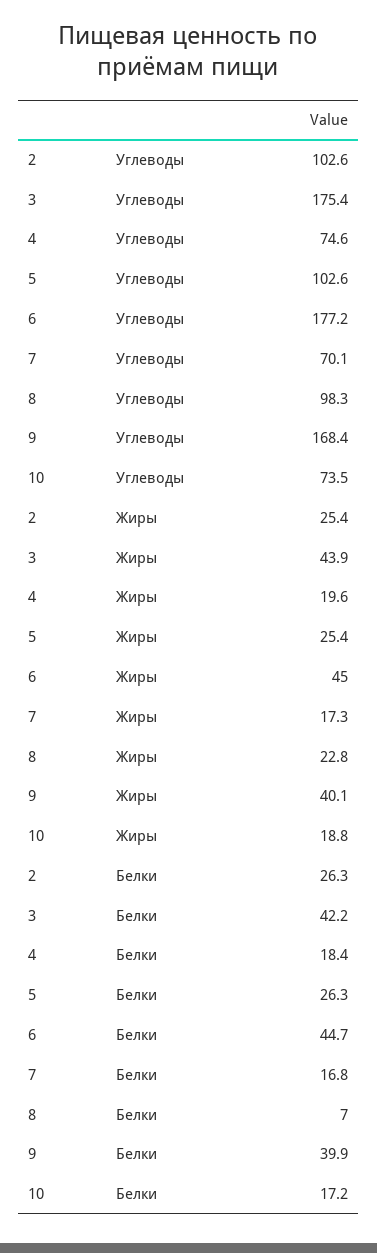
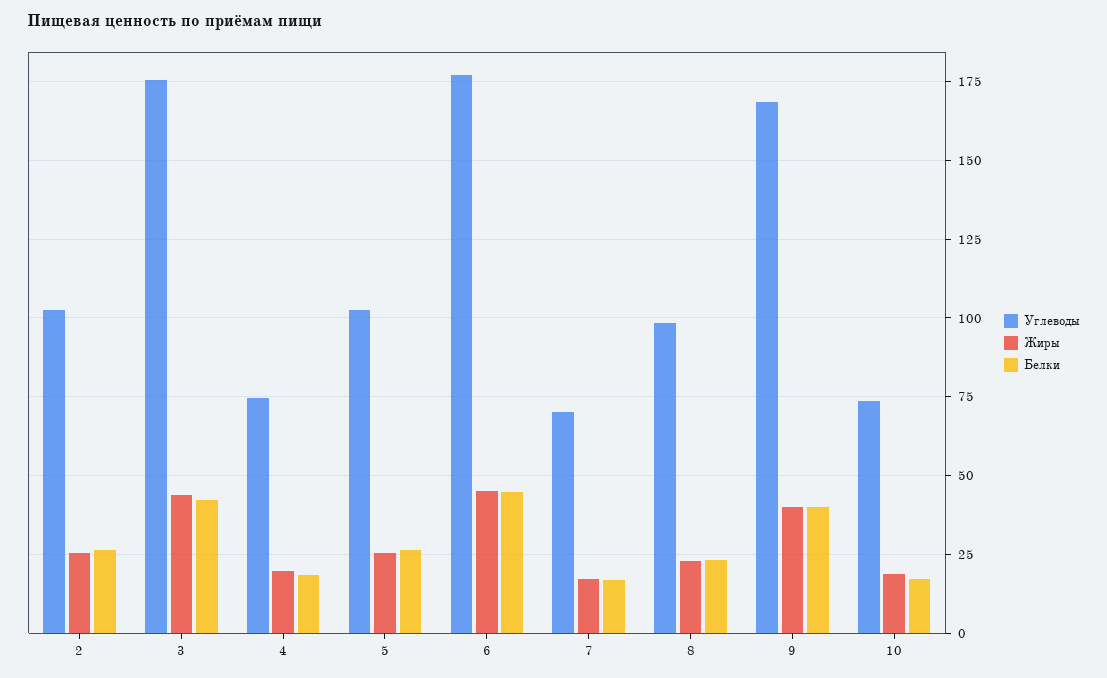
Белки, 8: 7 -> 22.5

